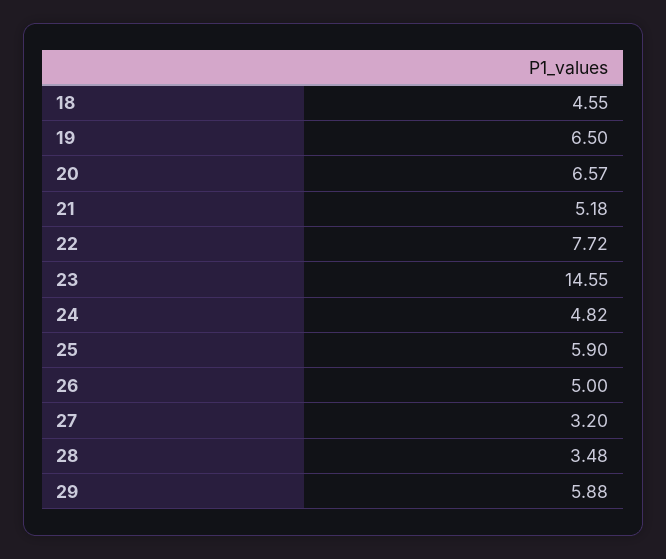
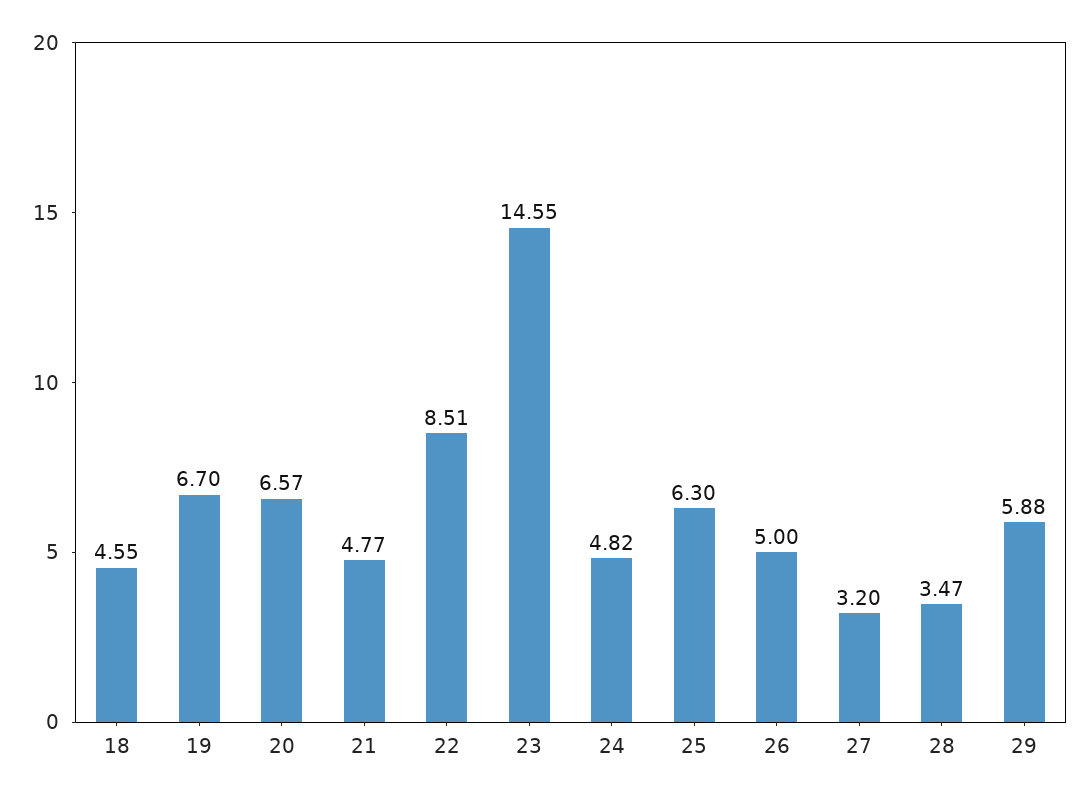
19: 6.5 -> 6.7
21: 5.18 -> 4.77
22: 7.72 -> 8.51
25: 5.9 -> 6.3
28: 3.48 -> 3.47

